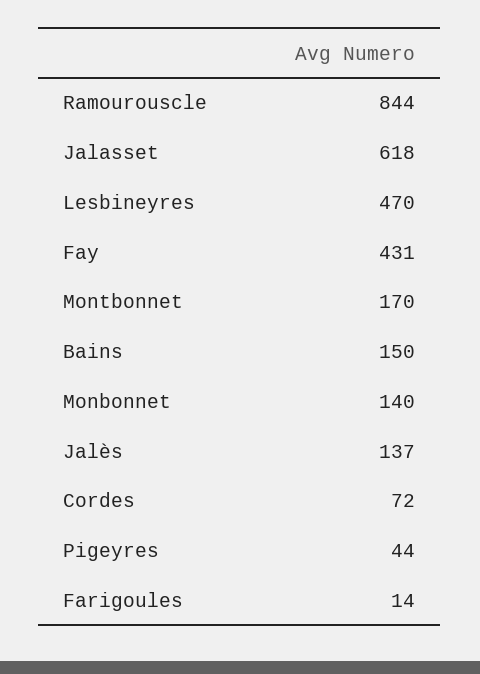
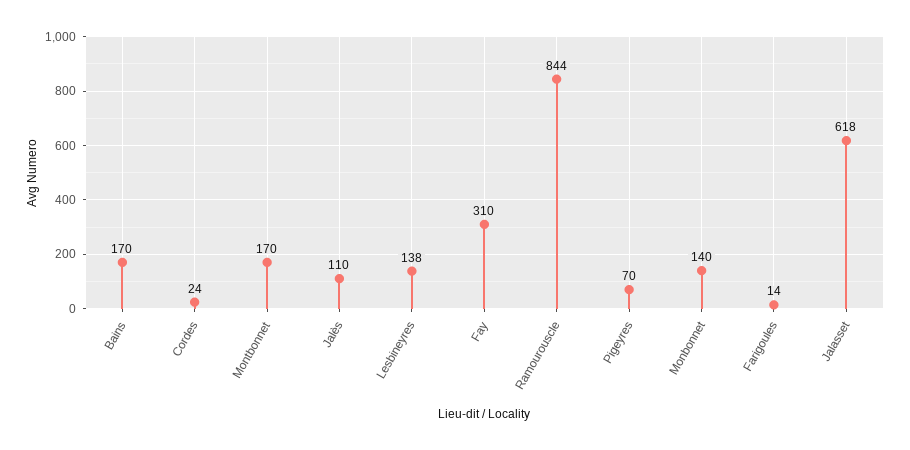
Lesbineyres: 470 -> 138
Fay: 431 -> 310
Bains: 150 -> 170
Jalès: 137 -> 110
Cordes: 72 -> 24
Pigeyres: 44 -> 70

